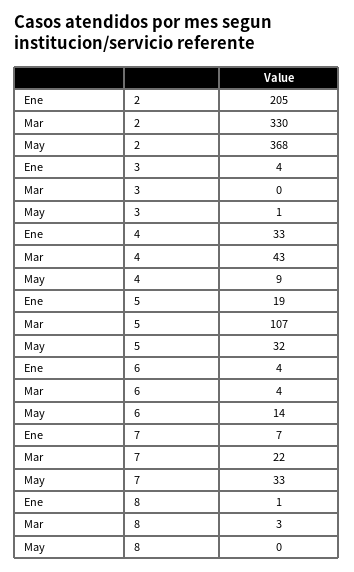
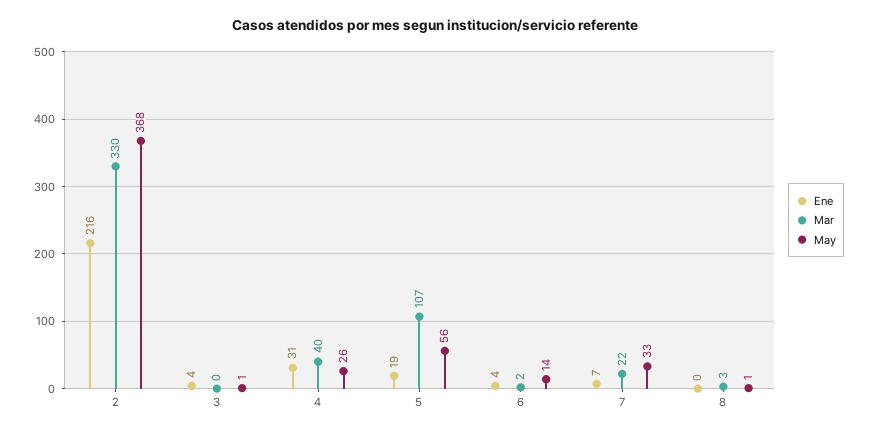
Ene, 2: 205 -> 216
Ene, 4: 33 -> 31
Mar, 4: 43 -> 40
May, 4: 9 -> 26
May, 5: 32 -> 56
Mar, 6: 4 -> 2
Ene, 8: 1 -> 0
May, 8: 0 -> 1

